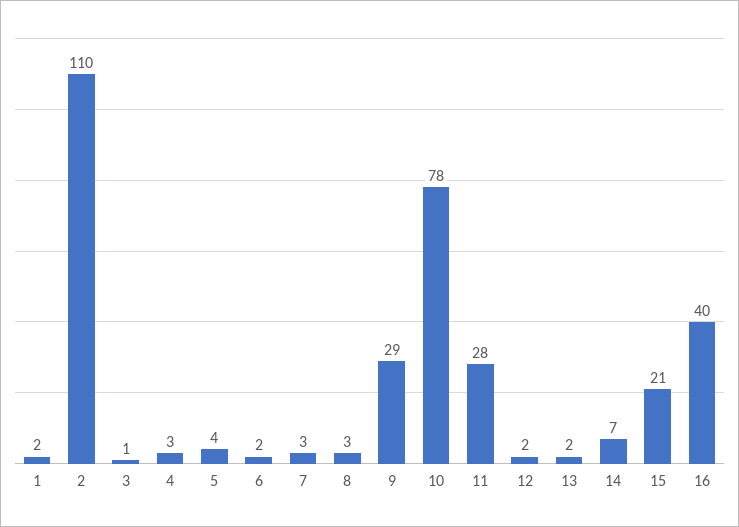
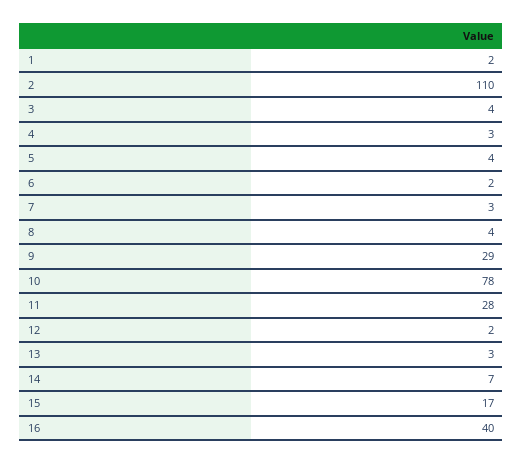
3: 1 -> 4
8: 3 -> 4
13: 2 -> 3
15: 21 -> 17

